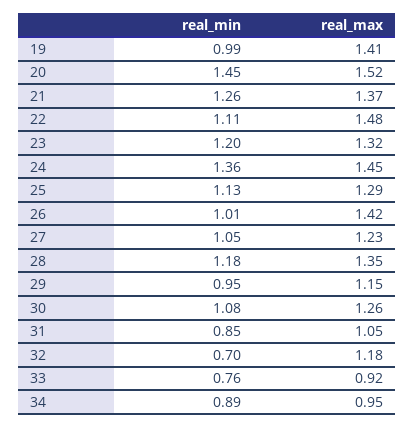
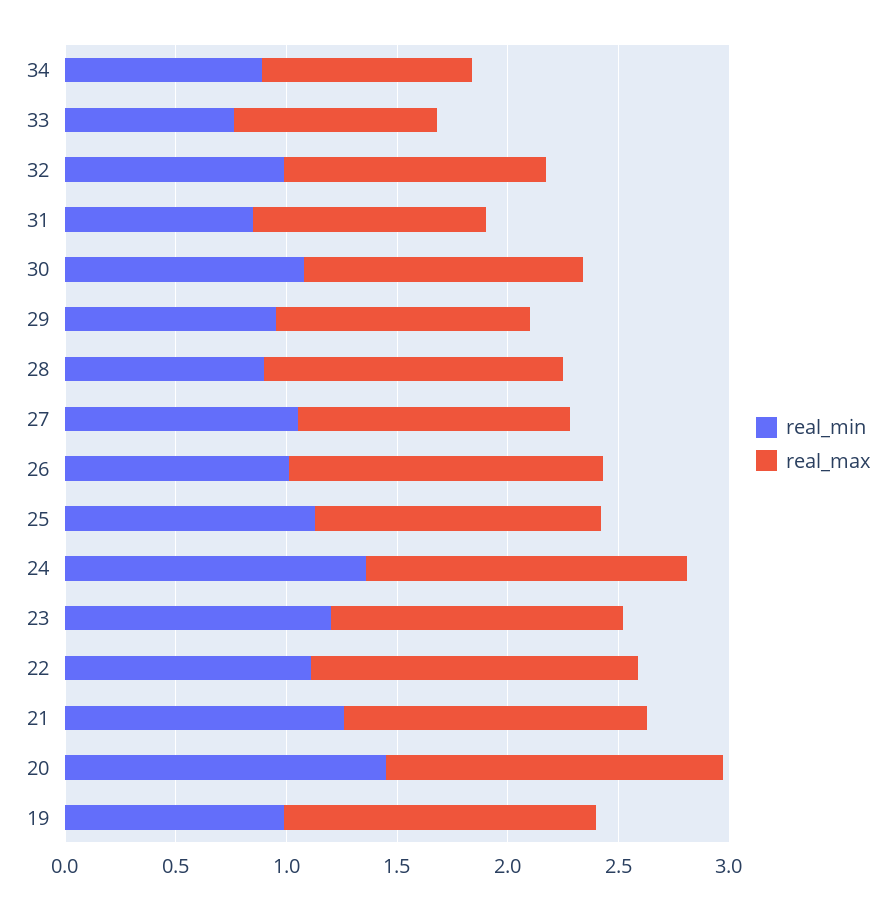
real_min, 28: 1.18 -> 0.9
real_min, 32: 0.7 -> 1

